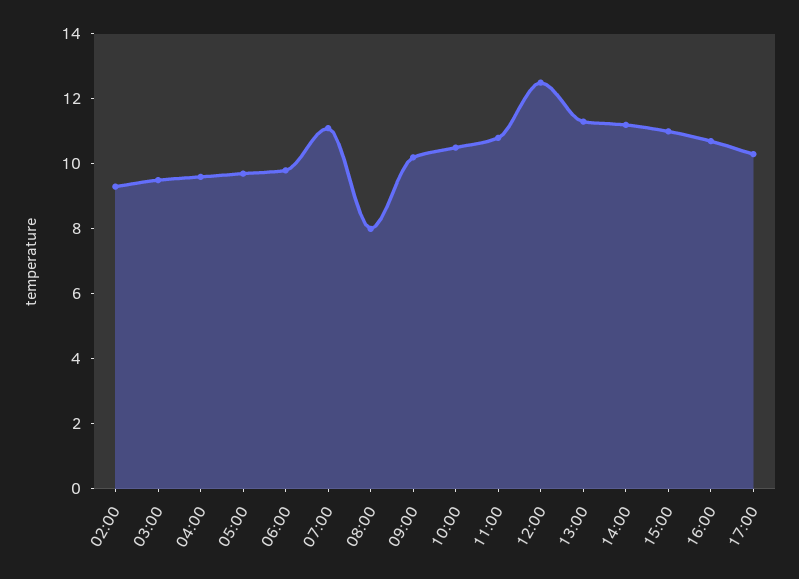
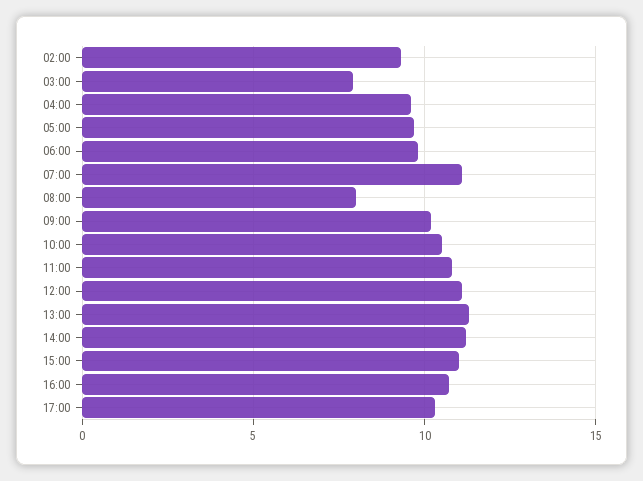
03:00: 9.5 -> 8
12:00: 12.5 -> 11

